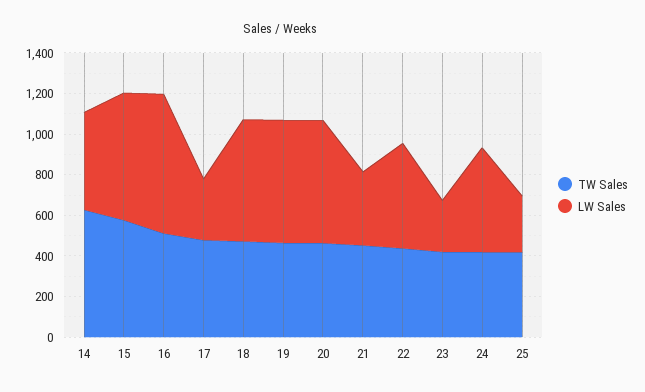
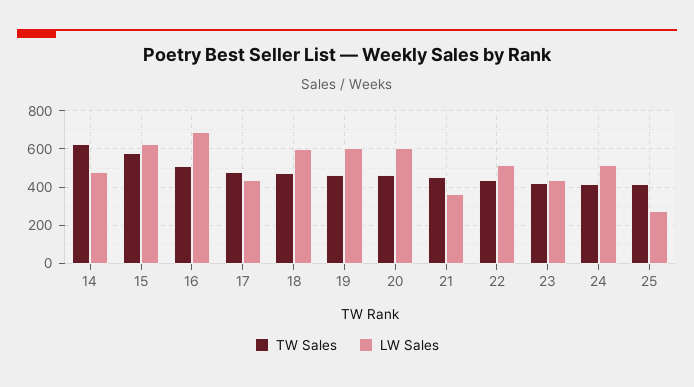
LW Sales, 17: 300 -> 450
LW Sales, 23: 250 -> 450

